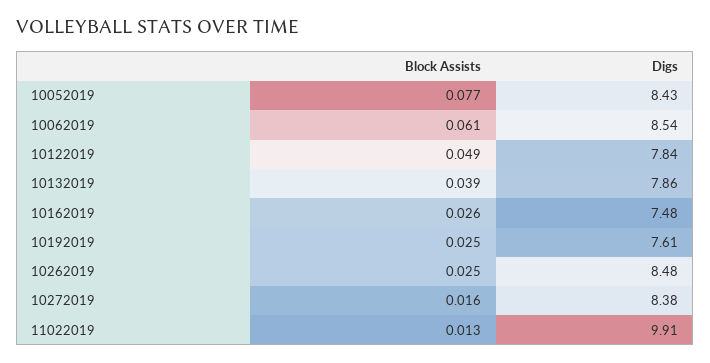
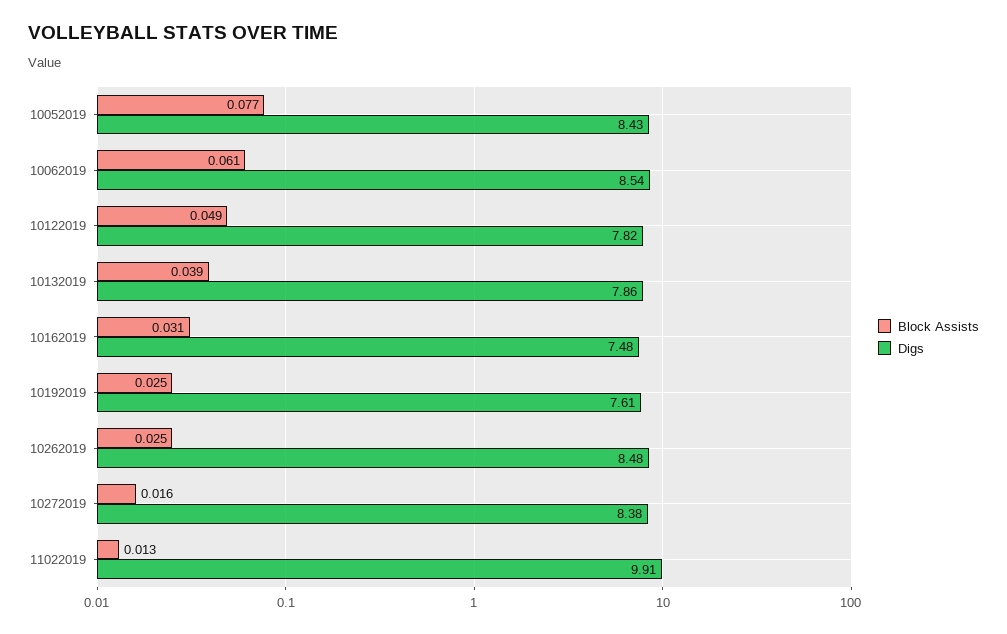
Digs, 10122019: 7.84 -> 7.82
Block Assists, 10162019: 0.026 -> 0.031

